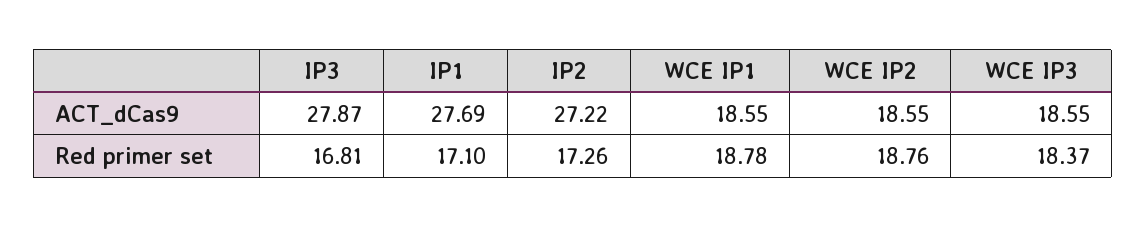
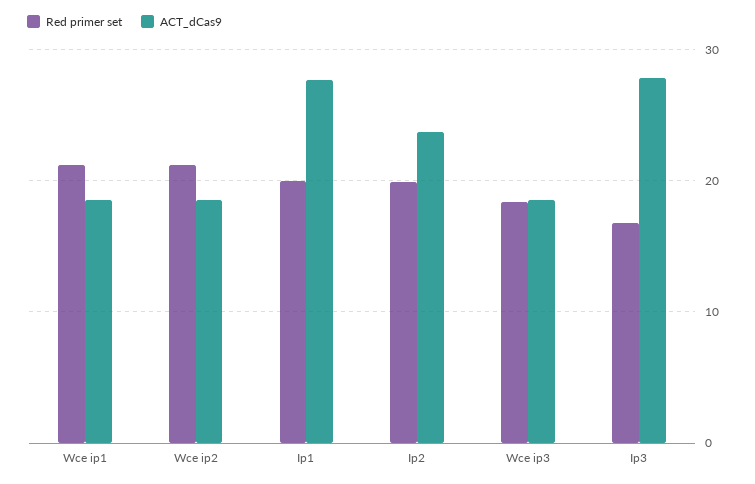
ACT_dCas9, IP2: 27.22 -> 24
Red primer set, IP1: 17.1 -> 20
Red primer set, IP2: 17.26 -> 20
Red primer set, WCE IP1: 18.78 -> 21
Red primer set, WCE IP2: 18.76 -> 21

